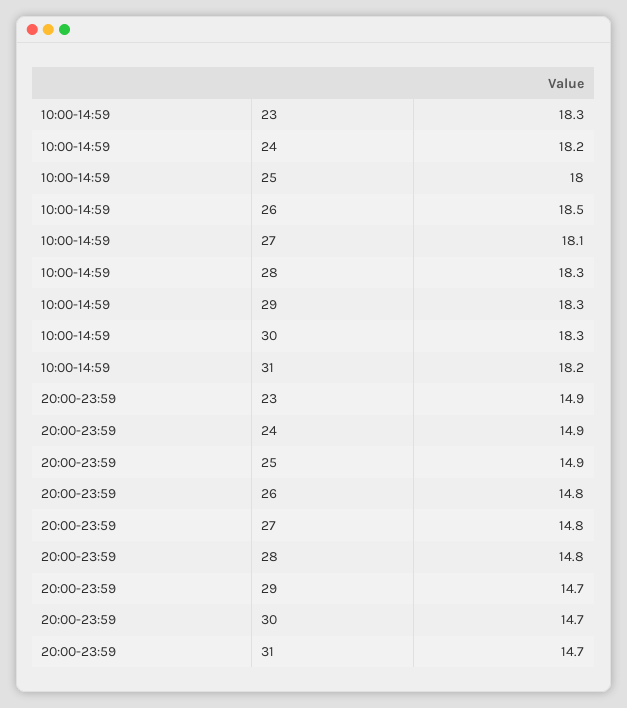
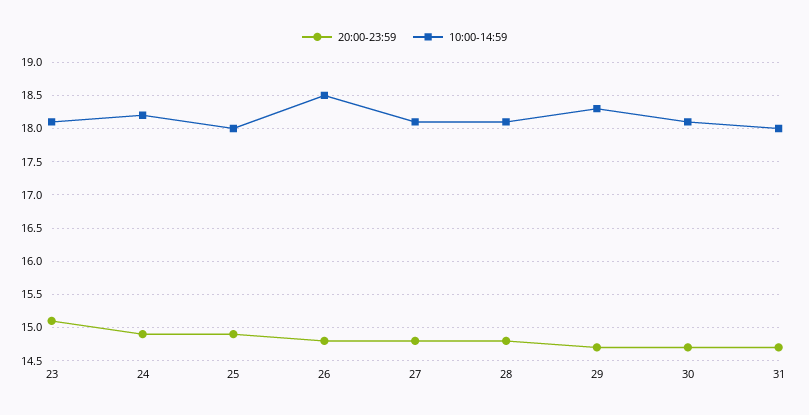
10:00-14:59, 23: 18.3 -> 18.1
10:00-14:59, 28: 18.3 -> 18.1
10:00-14:59, 30: 18.3 -> 18.1
10:00-14:59, 31: 18.2 -> 18
20:00-23:59, 23: 14.9 -> 15.1

